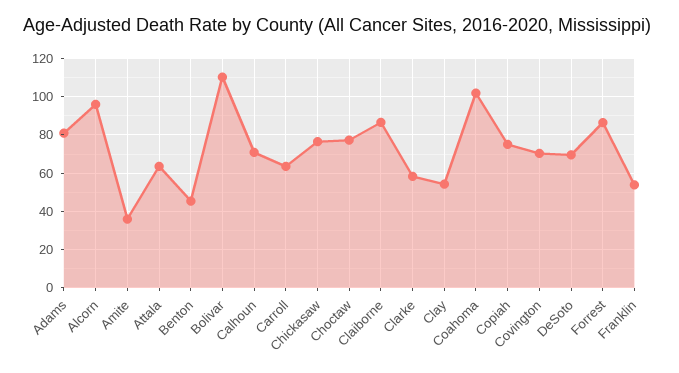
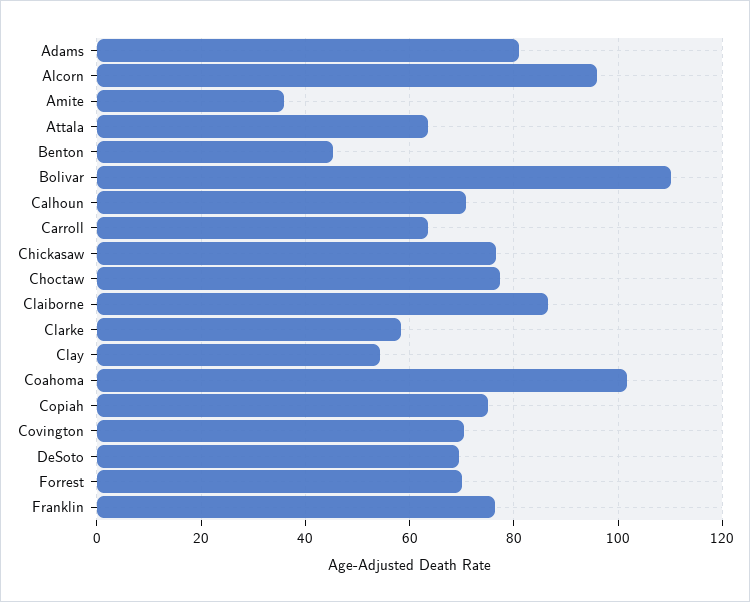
Forrest: 85 -> 70
Franklin: 55 -> 76

